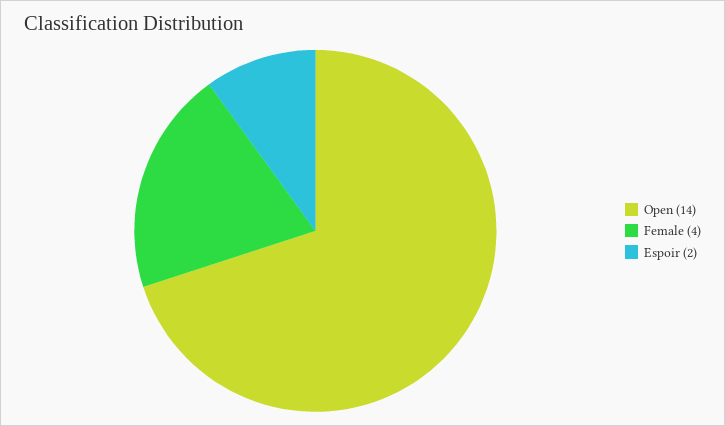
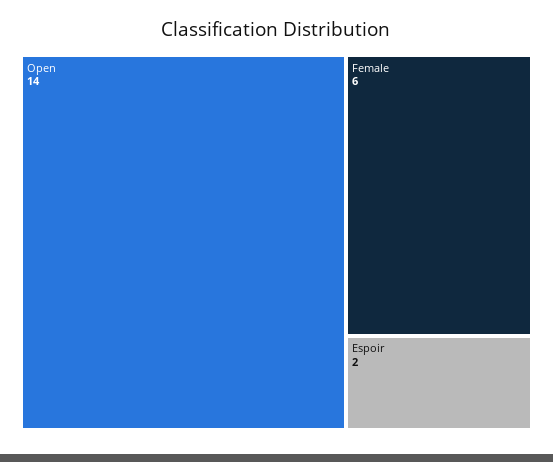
Female: 4 -> 6

